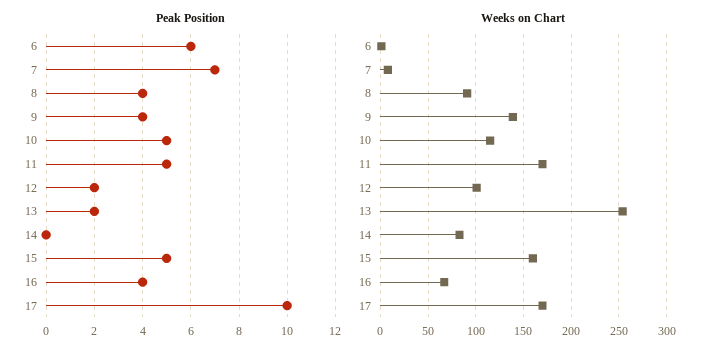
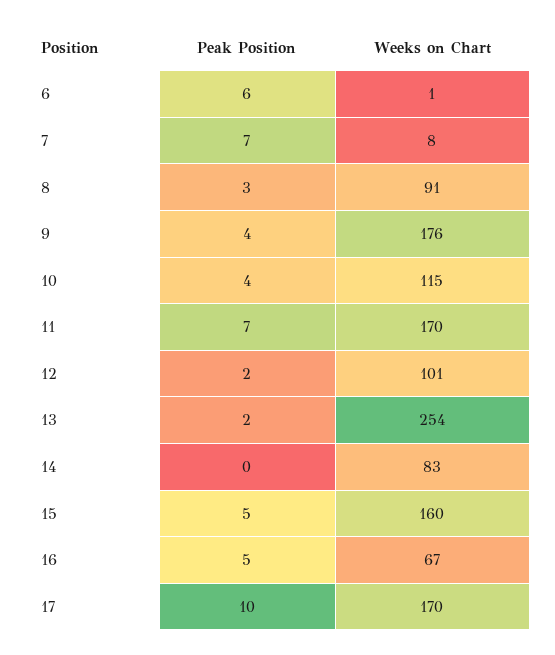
Peak Position, 8: 4 -> 3
Peak Position, 10: 5 -> 4
Peak Position, 11: 5 -> 7
Peak Position, 16: 4 -> 5
Weeks on Chart, 9: 140 -> 176

